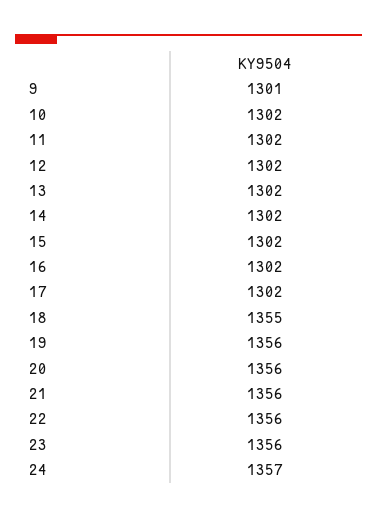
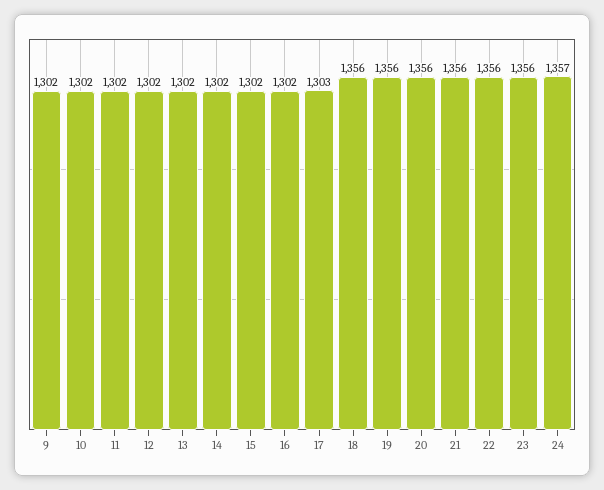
9: 1301 -> 1302
17: 1302 -> 1303
18: 1355 -> 1356

